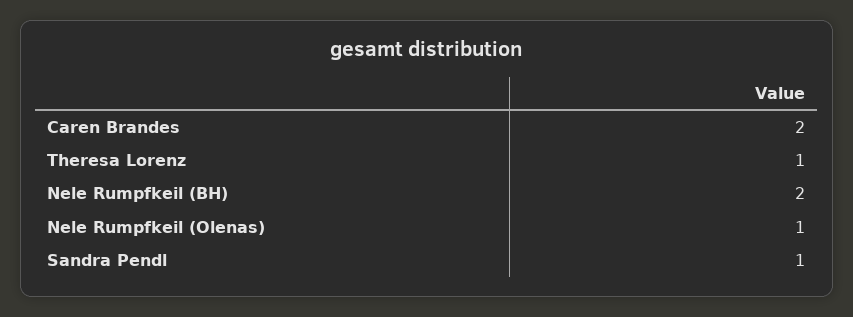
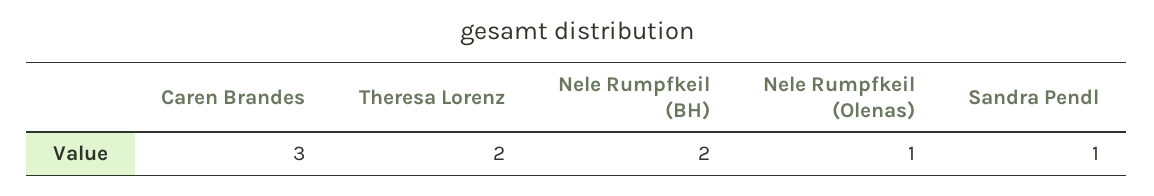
Caren Brandes: 2 -> 3
Theresa Lorenz: 1 -> 2

